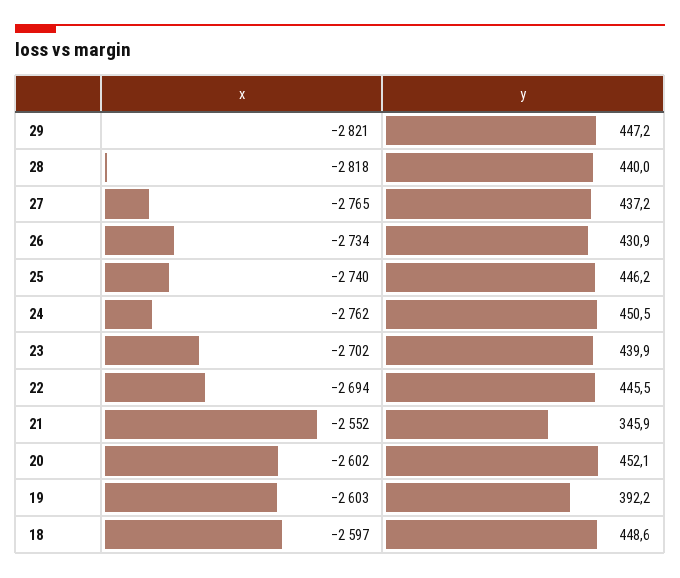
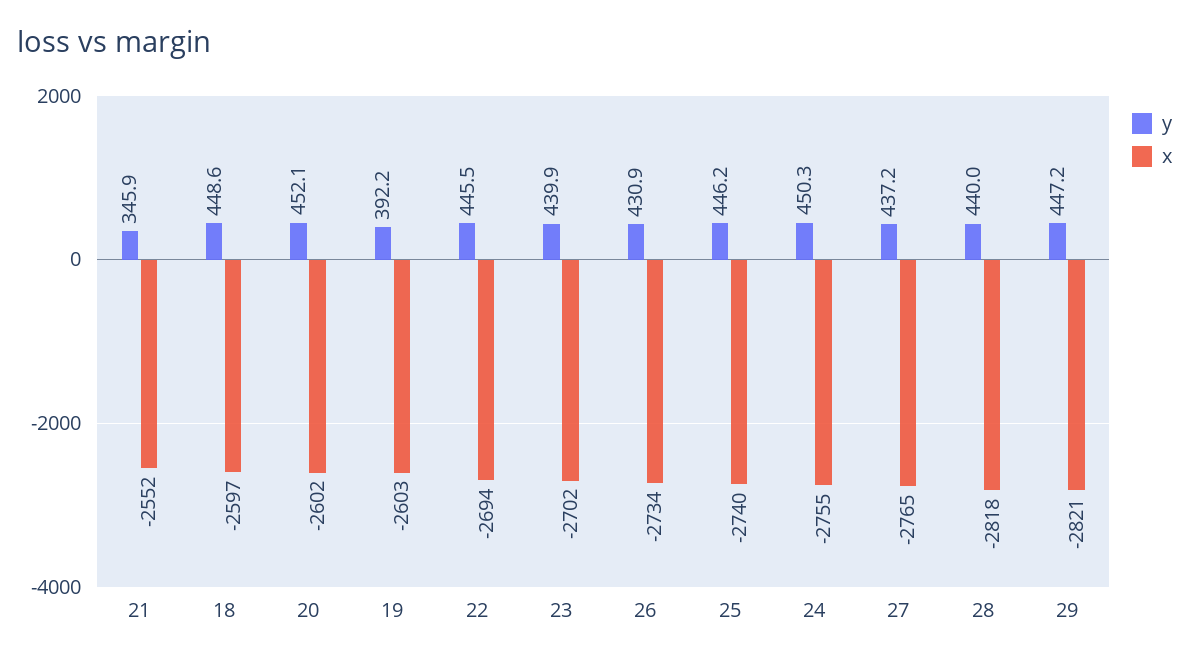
x, 24: -2762 -> -2755
y, 24: 450.5 -> 450.3

